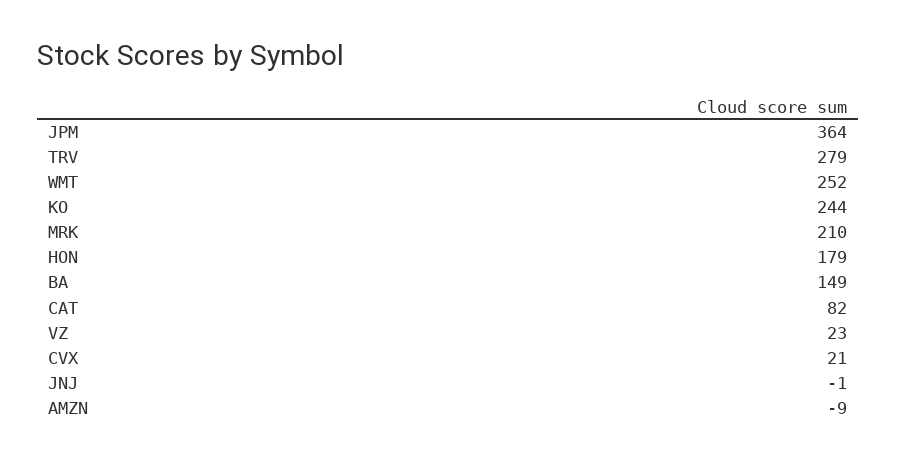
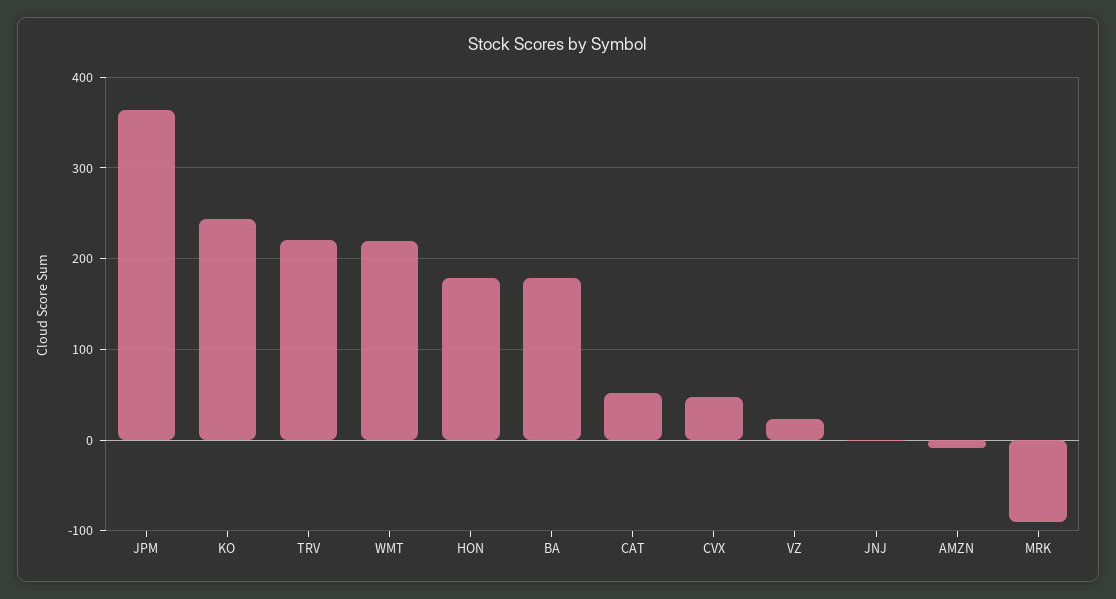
TRV: 279 -> 220
WMT: 252 -> 220
MRK: 210 -> -90
BA: 149 -> 180
CAT: 82 -> 50
CVX: 21 -> 50

